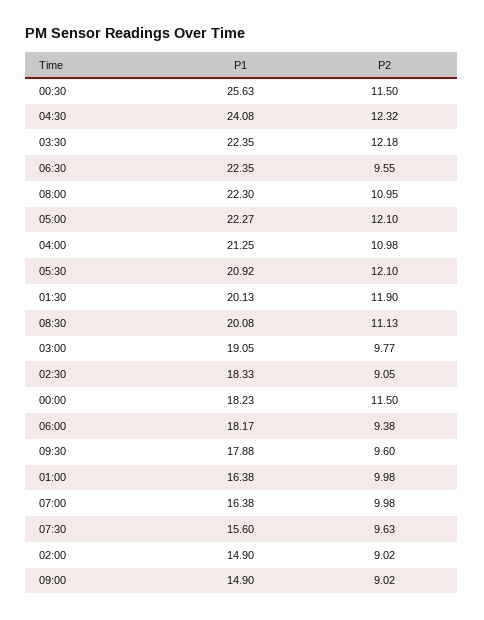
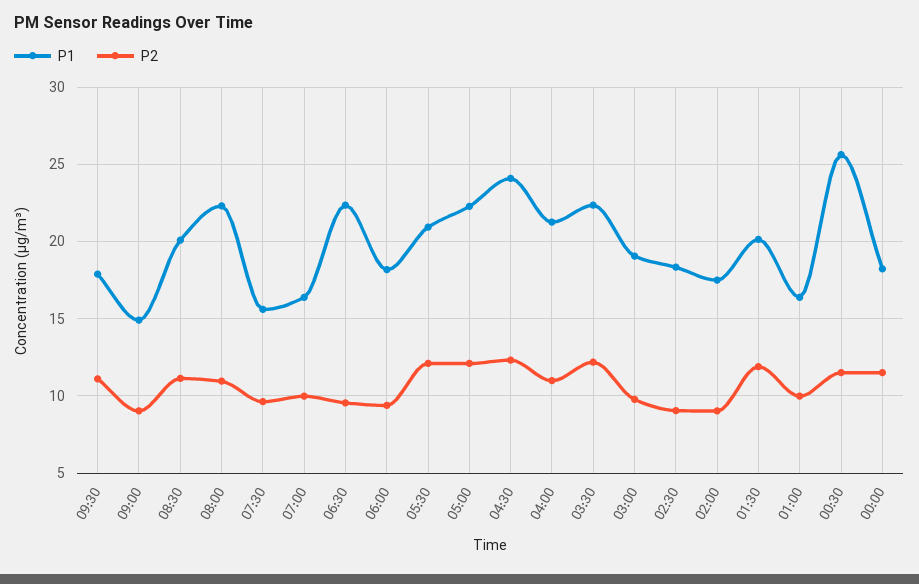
P2, 09:30: 9.6 -> 11
P1, 02:00: 14.9 -> 17.5

